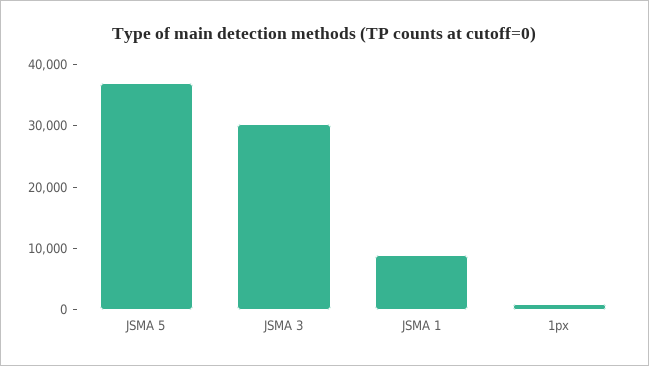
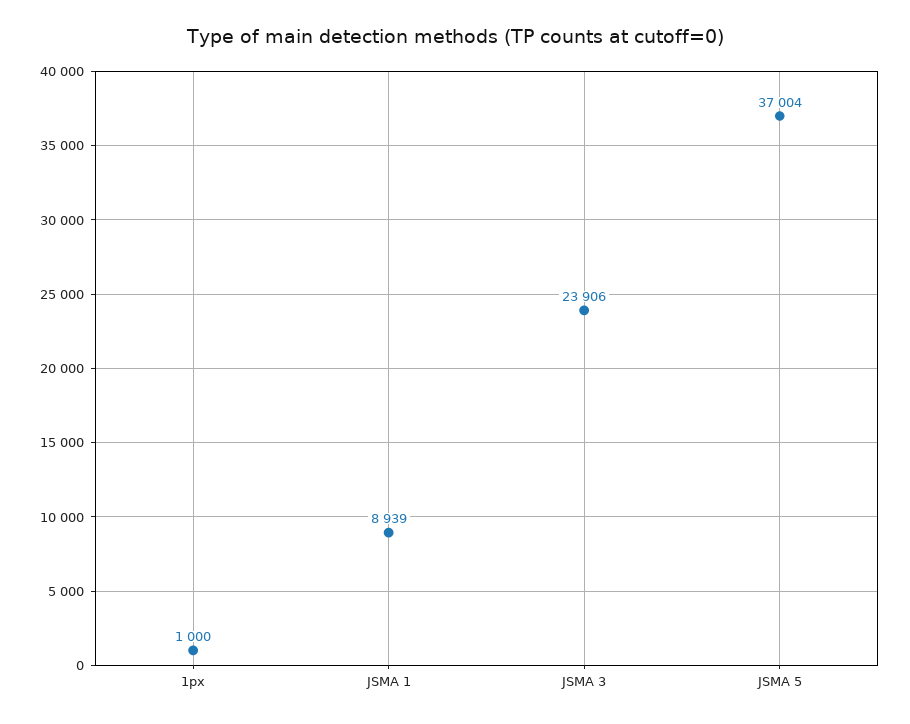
JSMA 3: 30000 -> 23906

